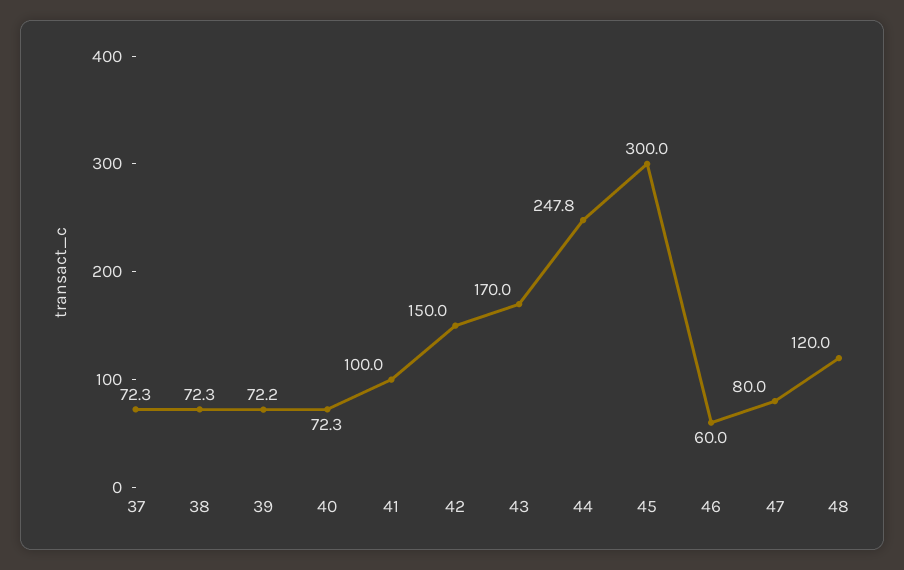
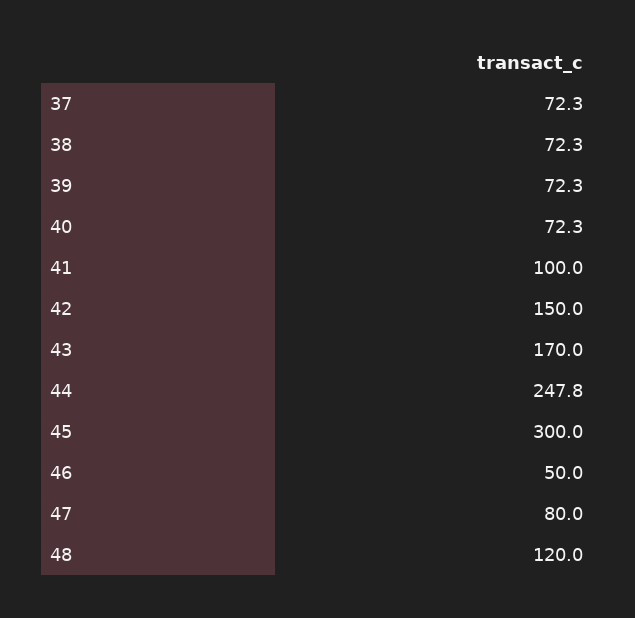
39: 72.2 -> 72.3
46: 60 -> 50

